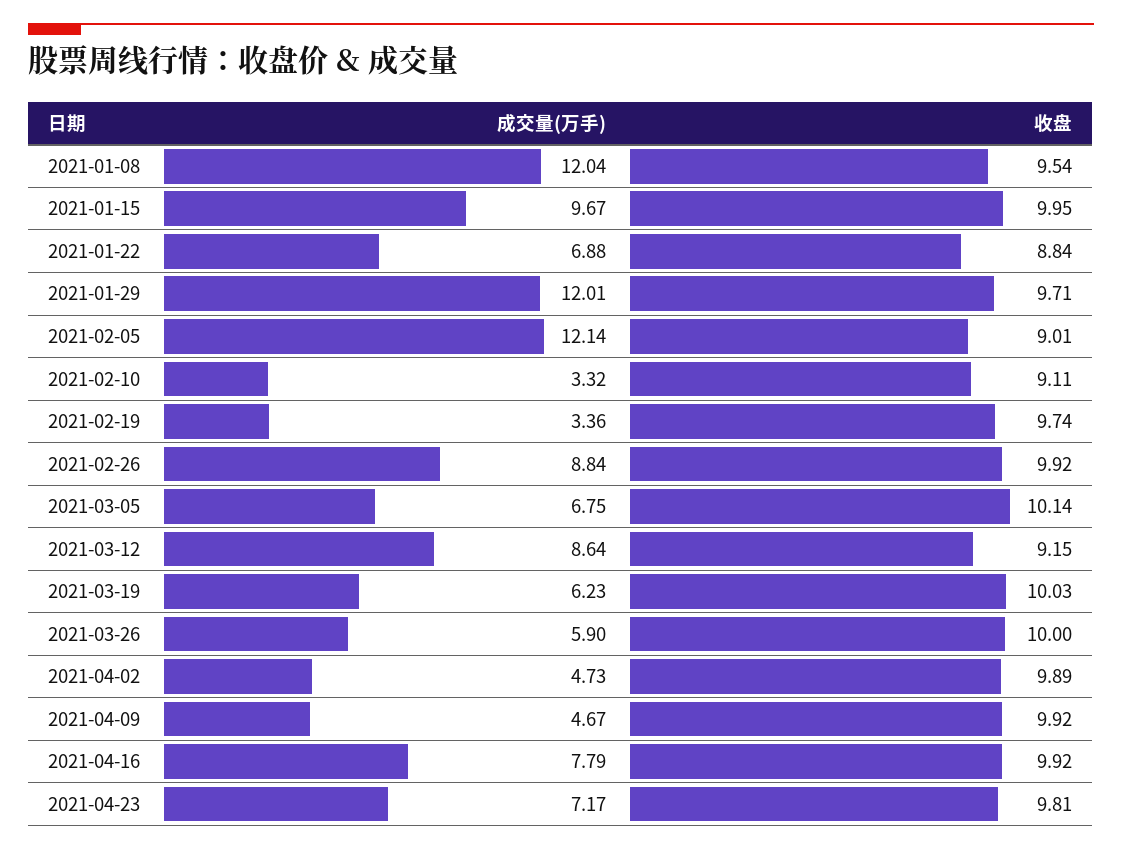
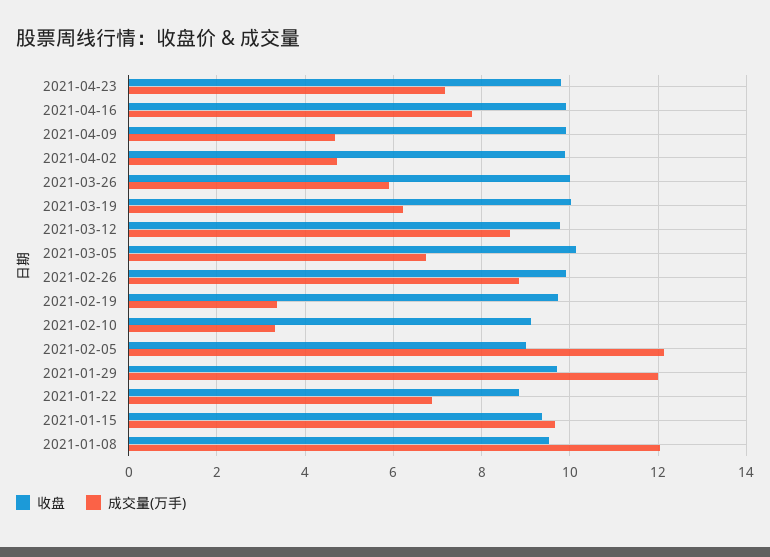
收盘, 2021-01-15: 9.95 -> 9.4
收盘, 2021-03-12: 9.15 -> 9.8

